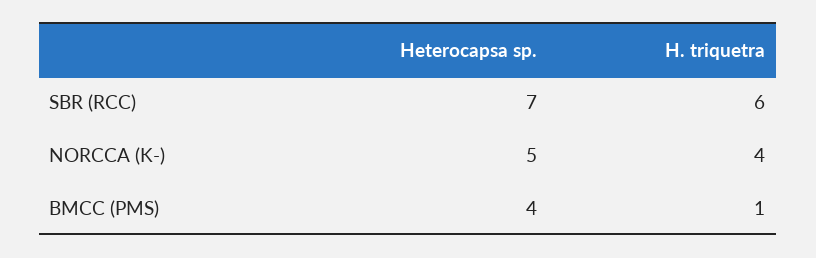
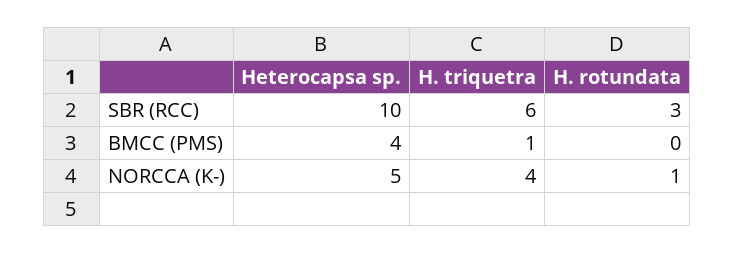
Heterocapsa sp., SBR (RCC): 7 -> 10
H. rotundata, SBR (RCC): none -> 3
H. rotundata, BMCC (PMS): none -> 0
H. rotundata, NORCCA (K-): none -> 1

